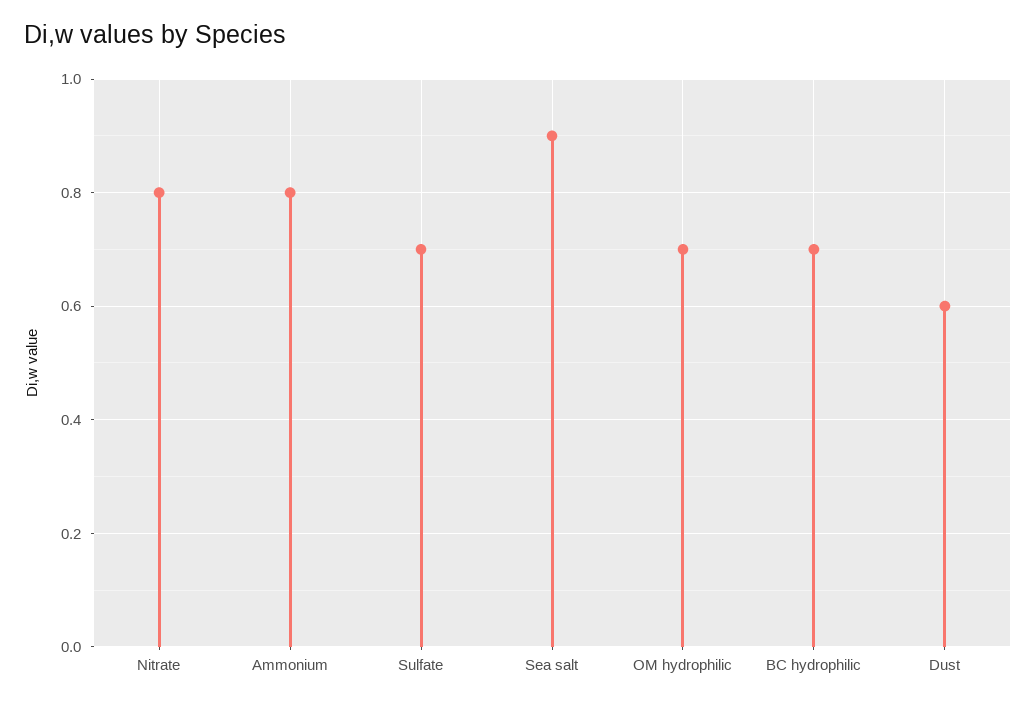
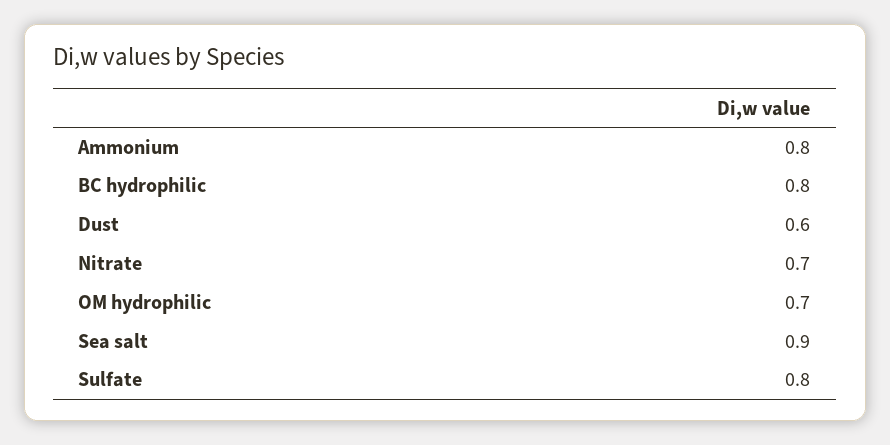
Nitrate: 0.8 -> 0.7
Sulfate: 0.7 -> 0.8
BC hydrophilic: 0.7 -> 0.8

